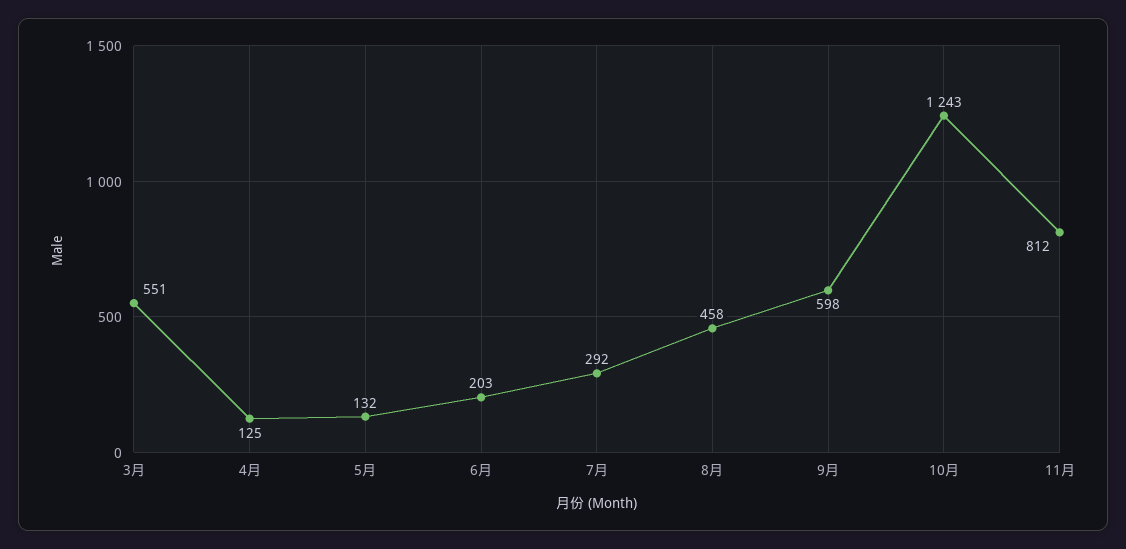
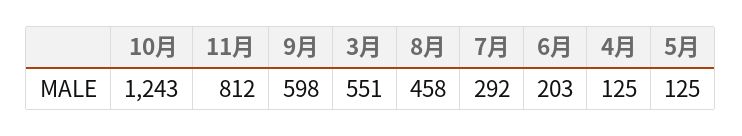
5月: 132 -> 125

